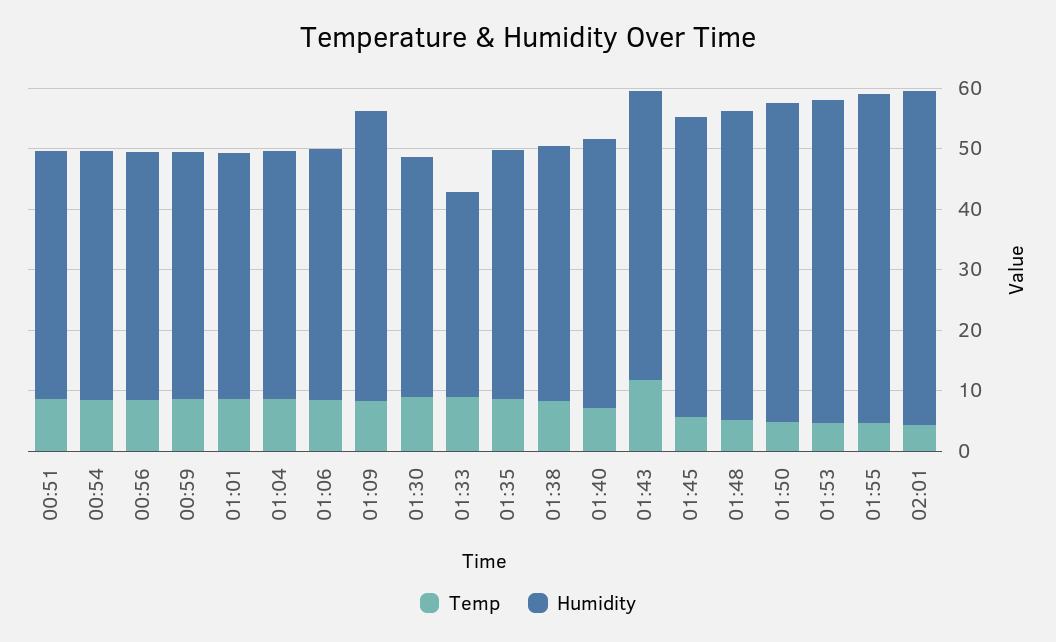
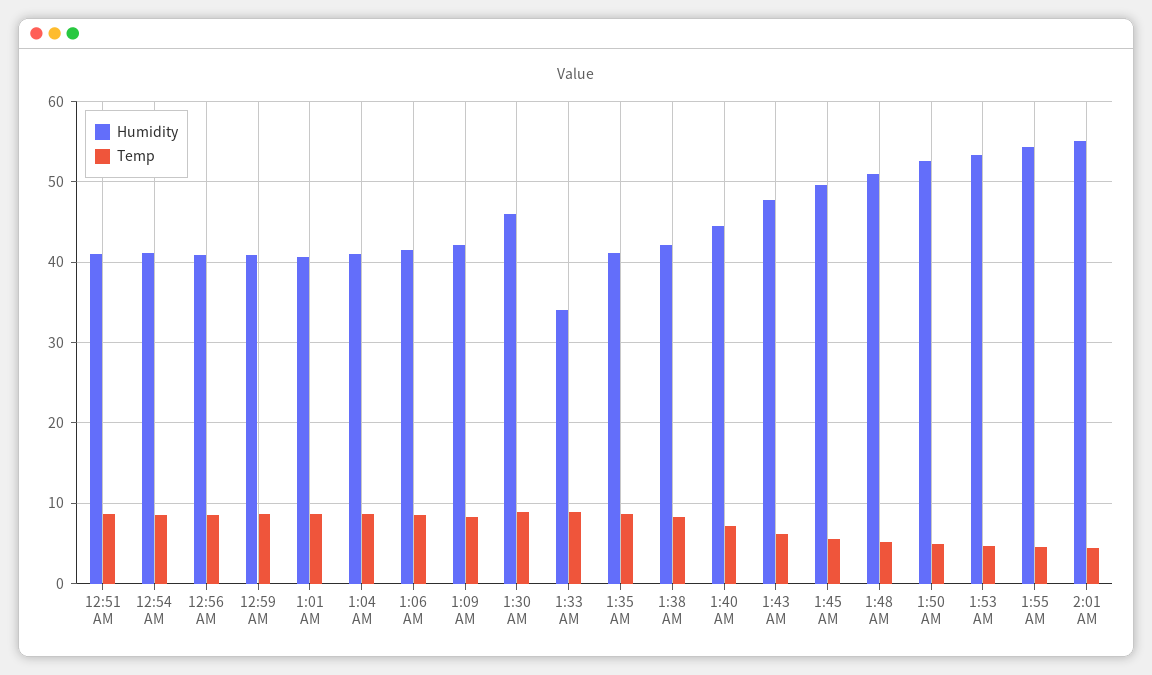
Humidity, 01:09: 48 -> 42
Humidity, 01:30: 40 -> 46
Temp, 01:43: 12 -> 6

